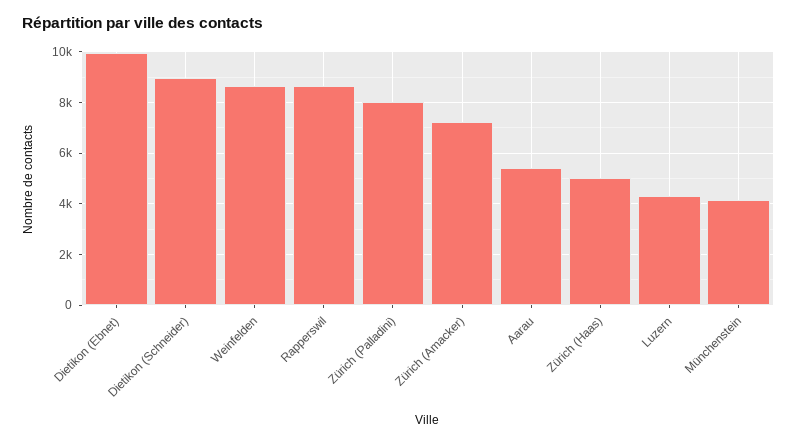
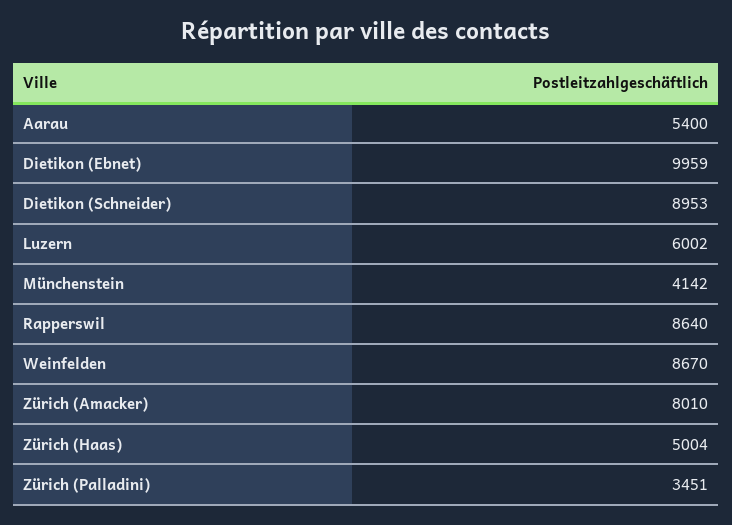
Zürich (Palladini): 8000 -> 3451
Zürich (Amacker): 7250 -> 8010
Luzern: 4250 -> 6002

